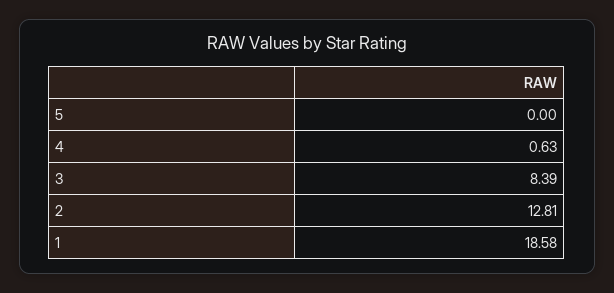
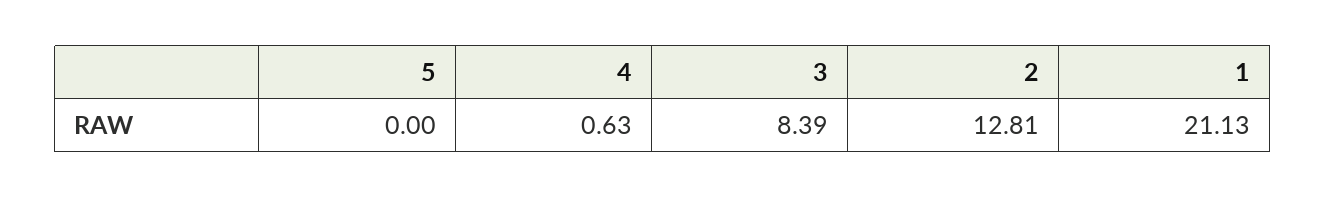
1: 18.58 -> 21.13

